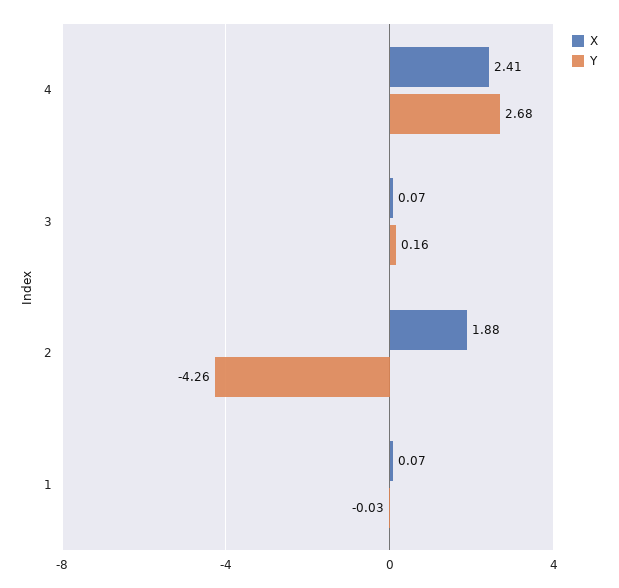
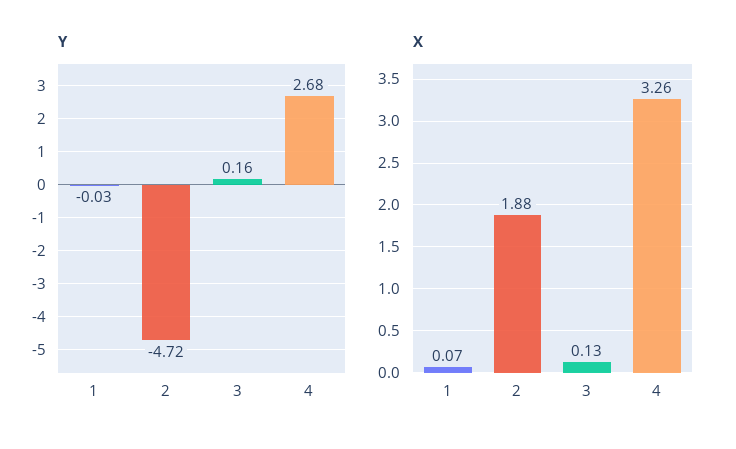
X, 4: 2.41 -> 3.26
X, 3: 0.07 -> 0.13
Y, 2: -4.26 -> -4.72

